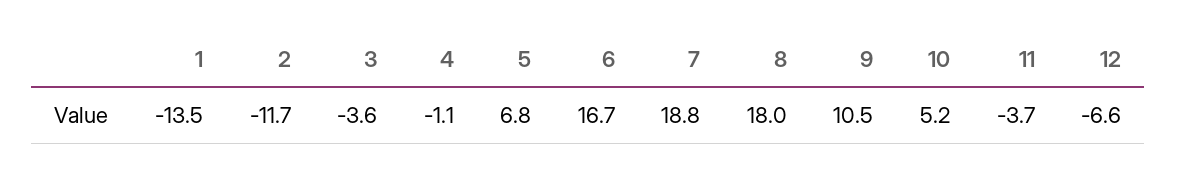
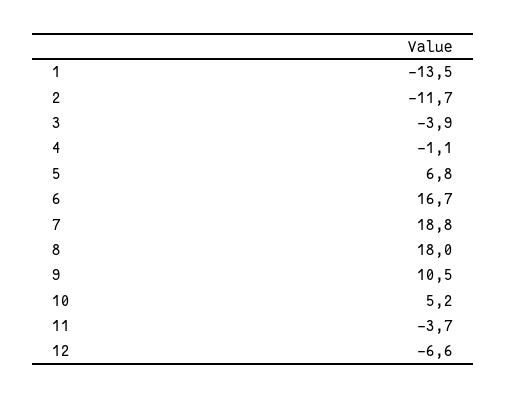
3: -3.6 -> -3.9

